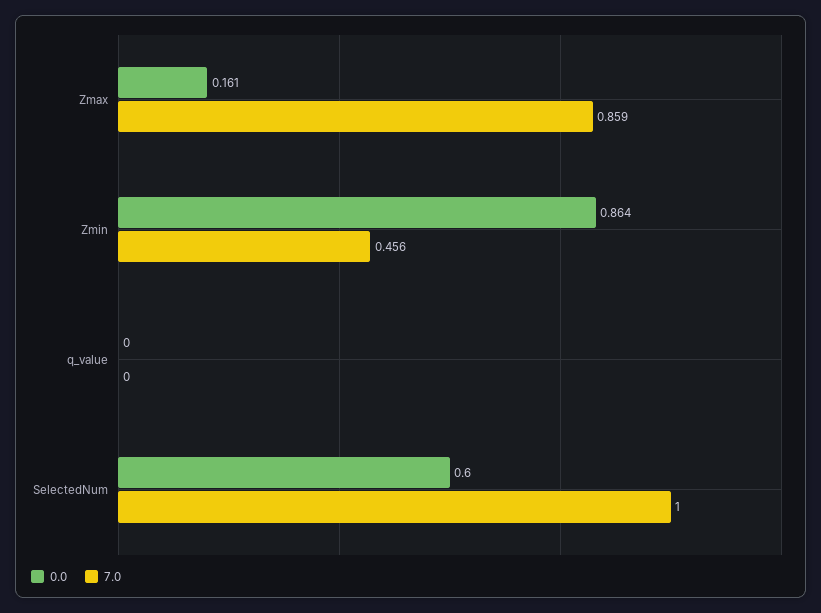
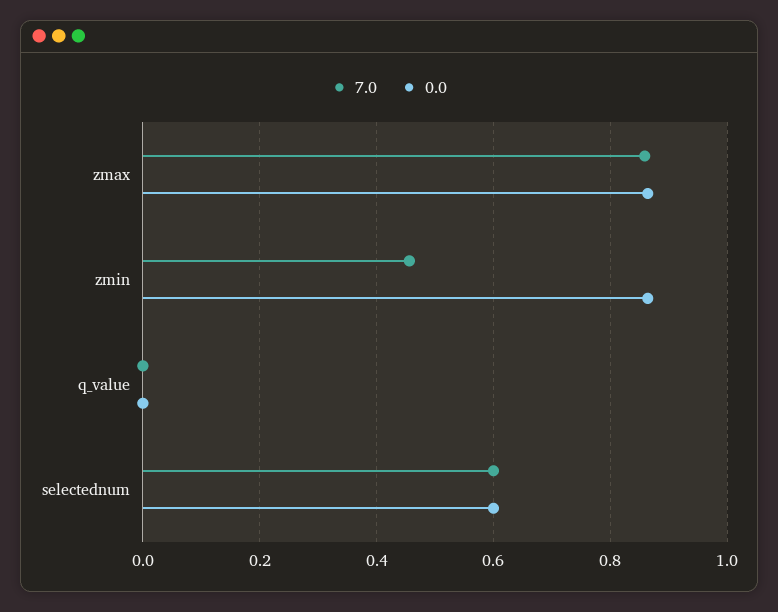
0.0, Zmax: 0.161 -> 0.86
7.0, SelectedNum: 1 -> 0.6

